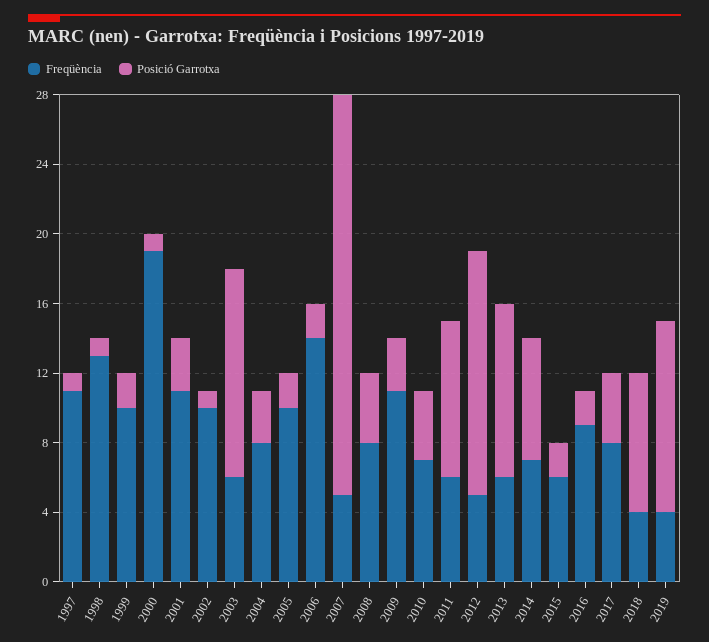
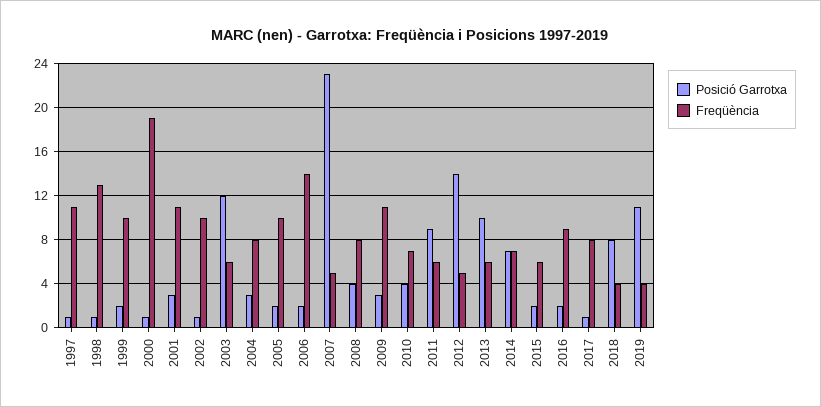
Posició Garrotxa, 2017: 4 -> 1

